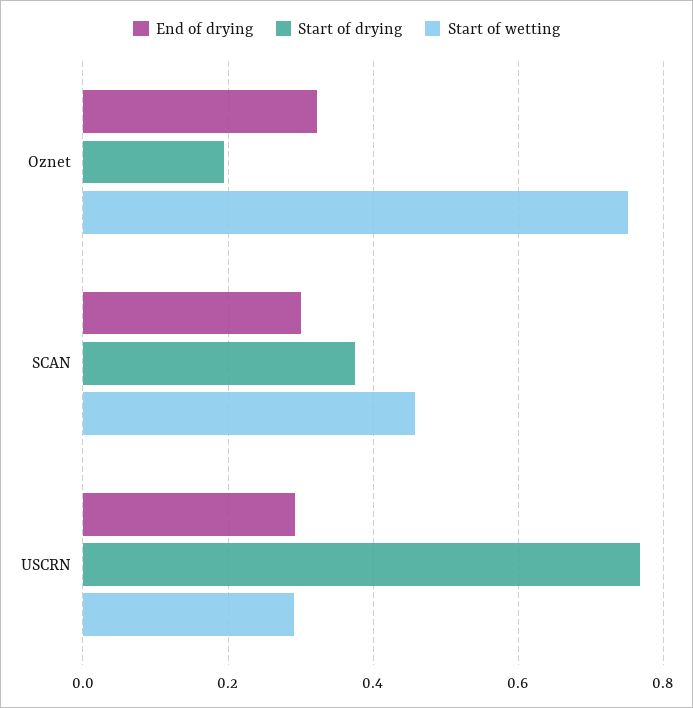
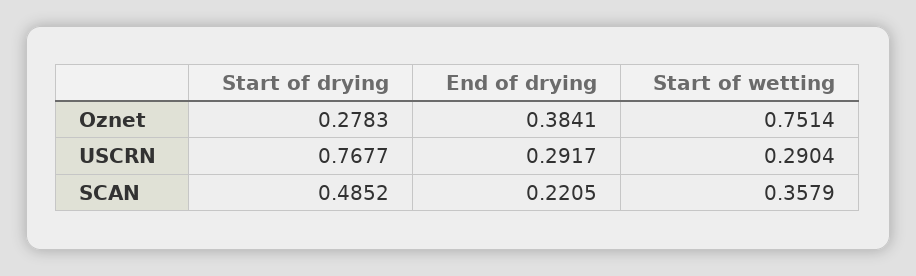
End of drying, Oznet: 0.32 -> 0.3841
Start of drying, Oznet: 0.2 -> 0.2783
End of drying, SCAN: 0.3 -> 0.2205
Start of drying, SCAN: 0.38 -> 0.4852
Start of wetting, SCAN: 0.46 -> 0.3579

